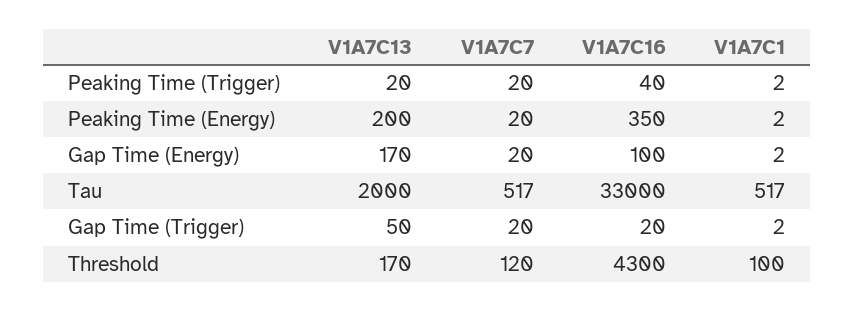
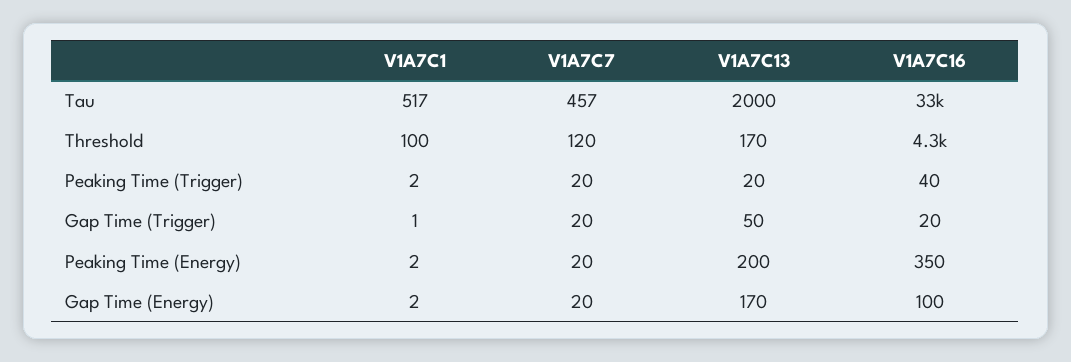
V1A7C7, Tau: 517 -> 457
V1A7C1, Gap Time (Trigger): 2 -> 1

